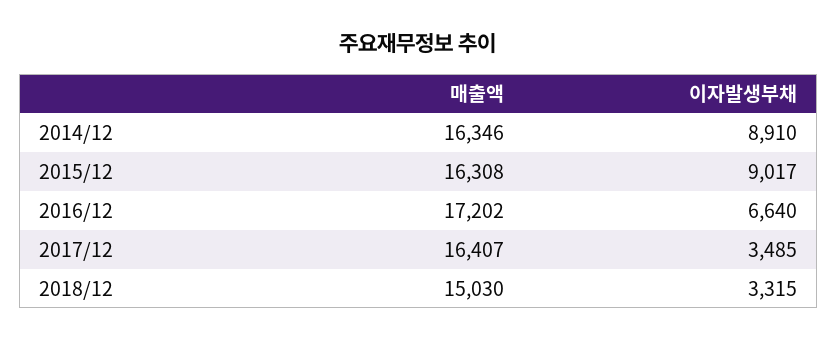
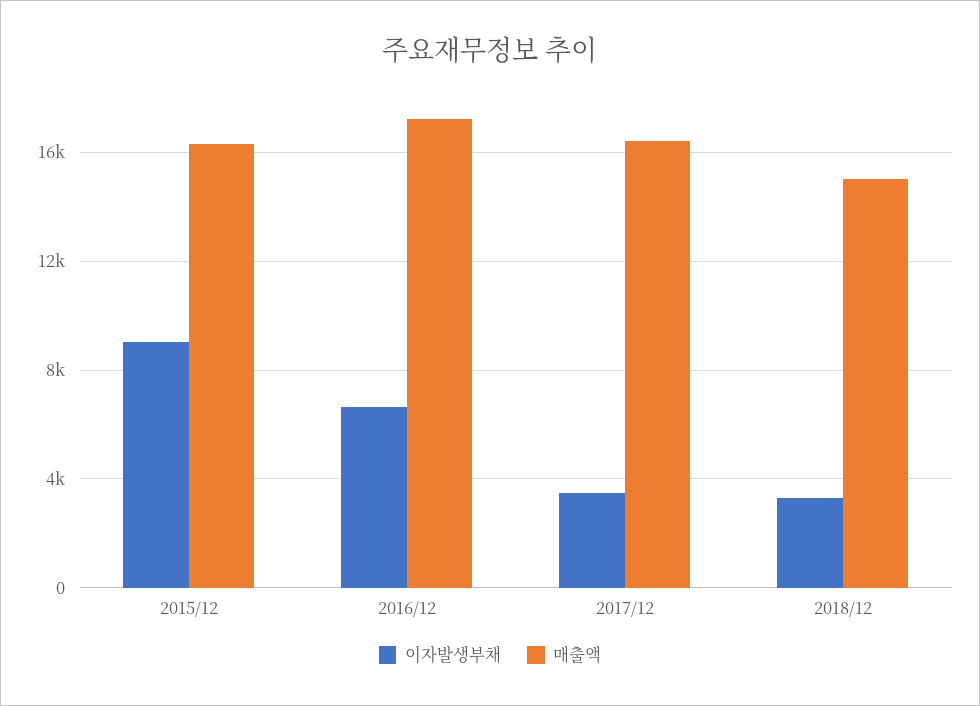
매출액, 2014/12: 16346 -> none
이자발생부채, 2014/12: 8910 -> none

